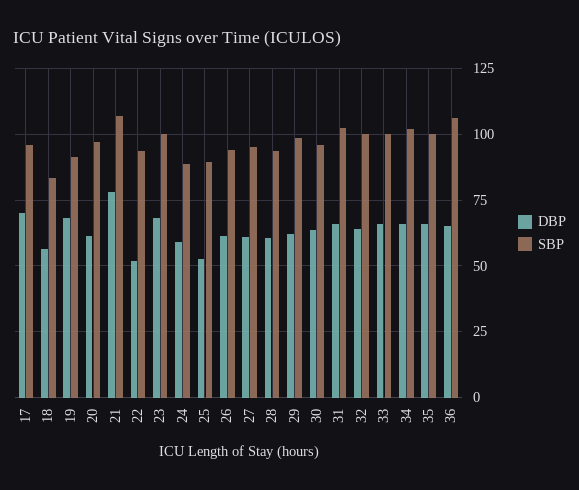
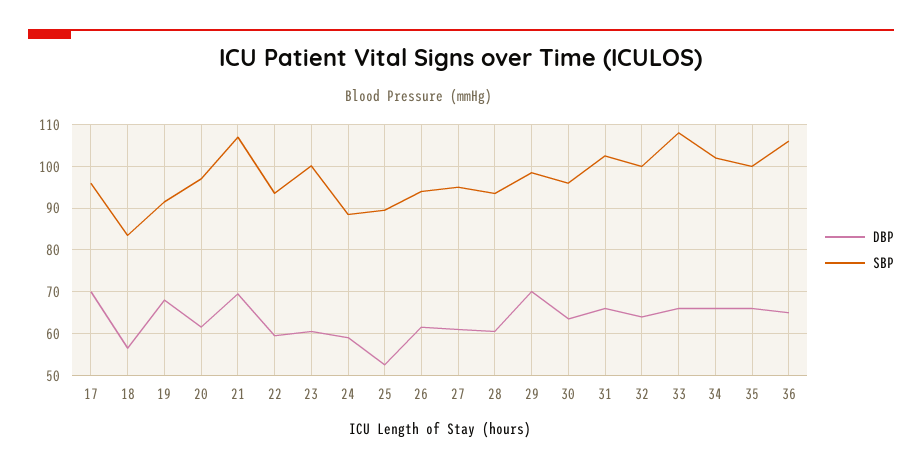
DBP, 21: 77.5 -> 70
DBP, 22: 52.5 -> 60
DBP, 23: 67.5 -> 60
DBP, 29: 62.5 -> 70
SBP, 33: 100 -> 108

